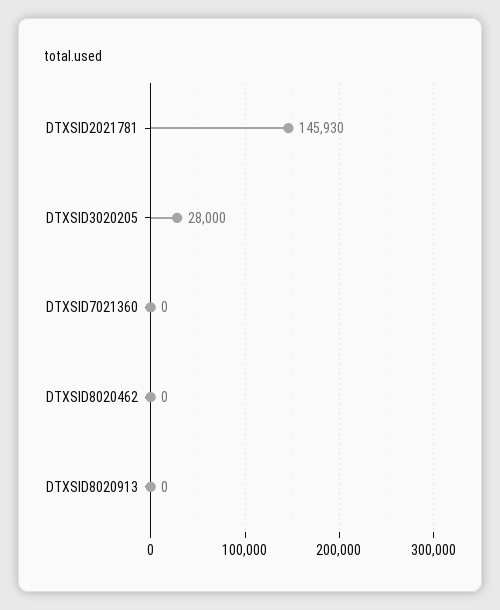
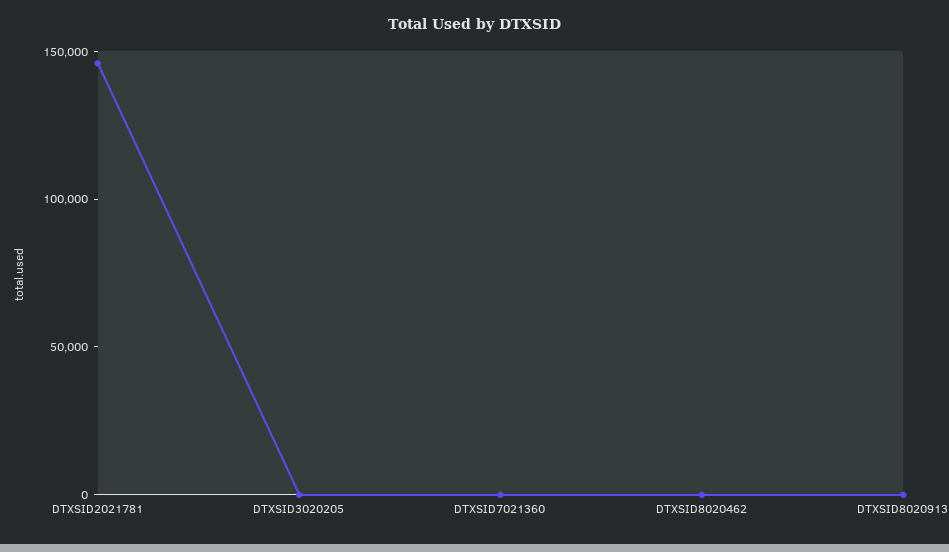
DTXSID3020205: 28000 -> 0

